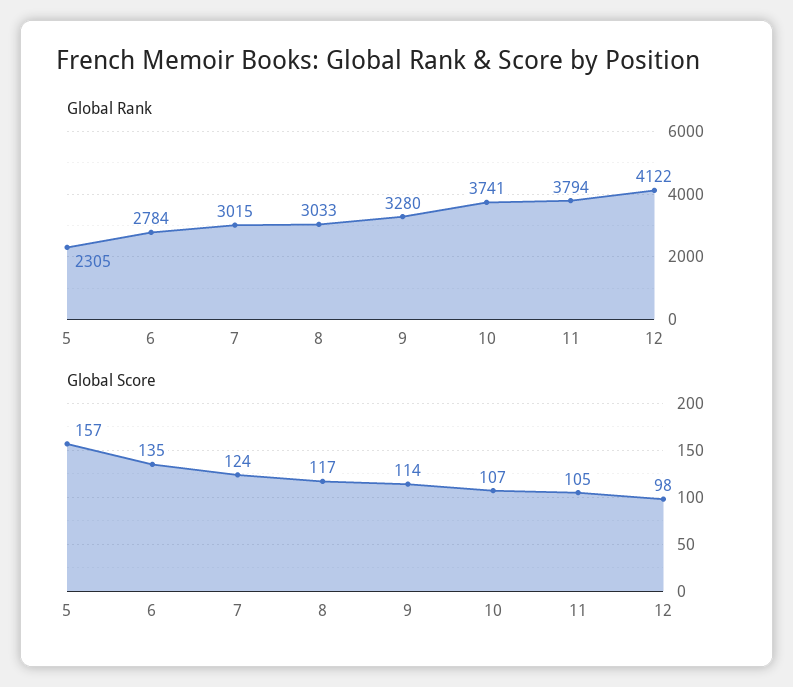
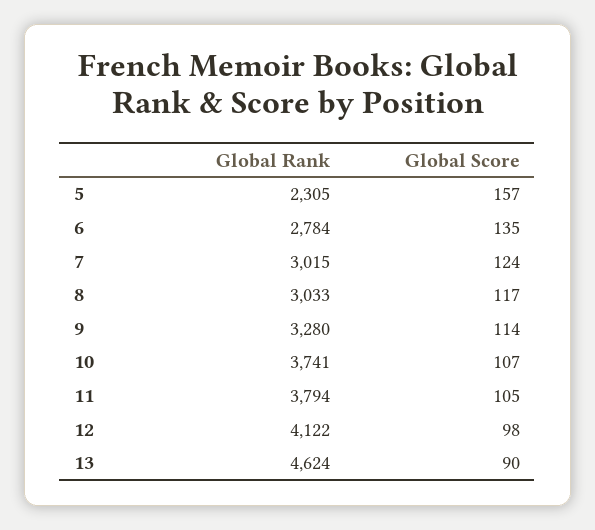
Global Rank, 13: none -> 4624
Global Score, 13: none -> 90

